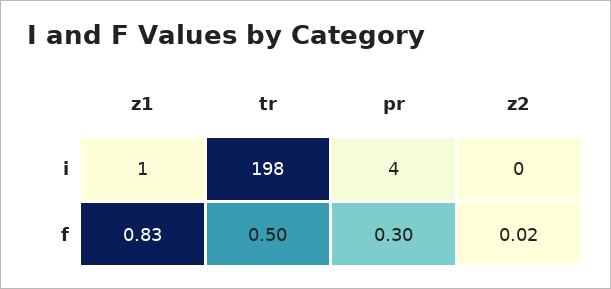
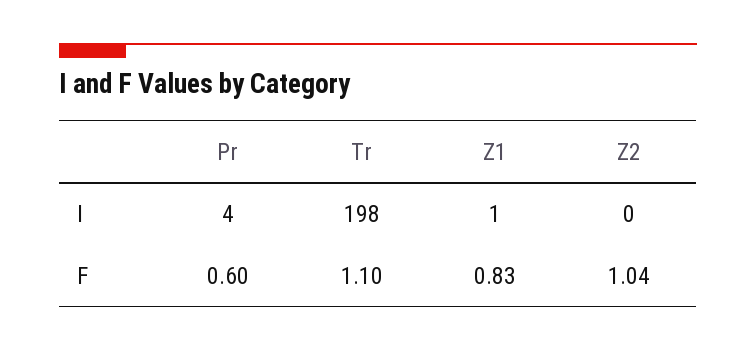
tr, f: 0.5 -> 1.1
pr, f: 0.3 -> 0.6
z2, f: 0.02 -> 1.04

